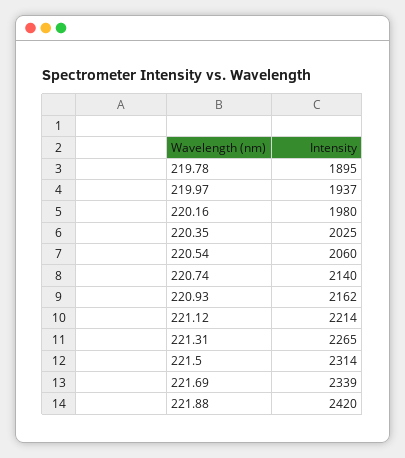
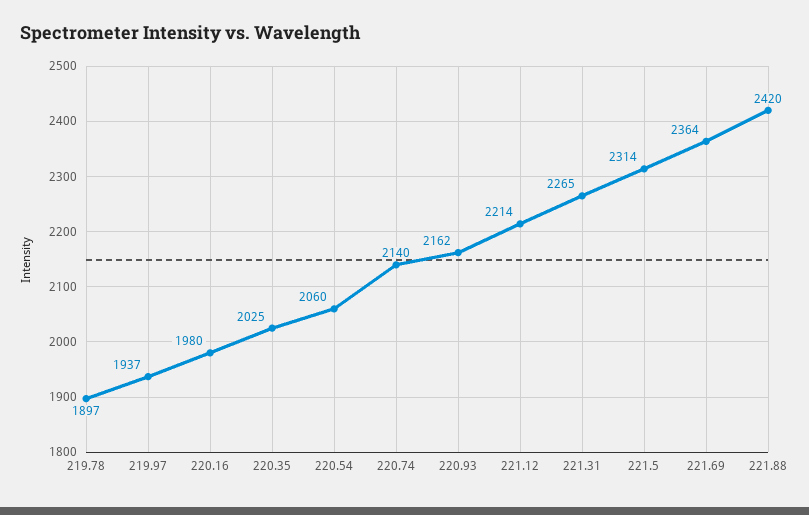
219.78: 1895 -> 1897
221.69: 2339 -> 2364

